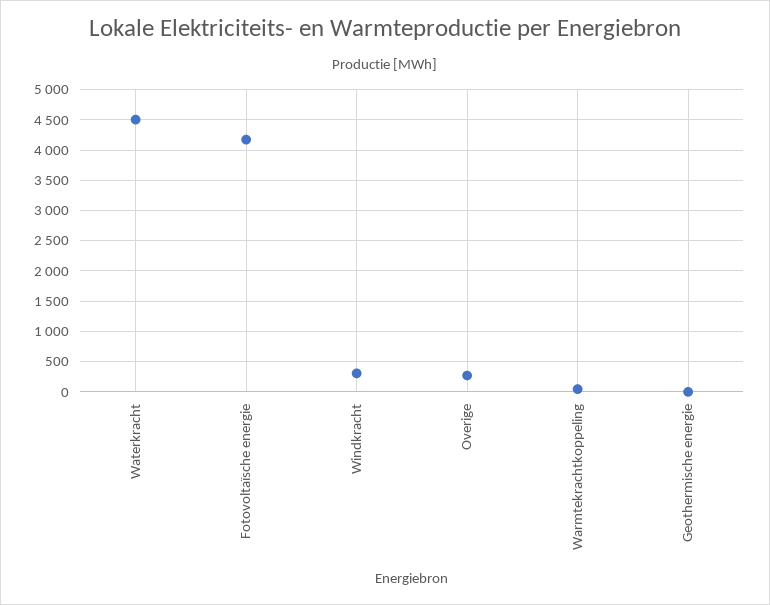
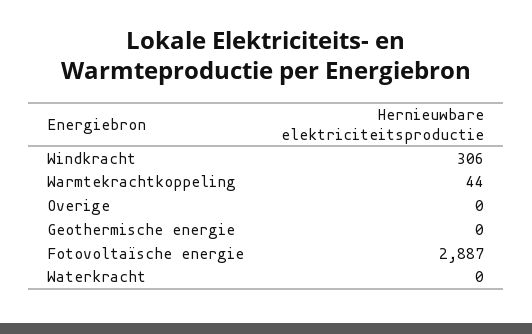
Waterkracht: 4500 -> 0
Fotovoltaïsche energie: 4200 -> 2887
Overige: 300 -> 0

